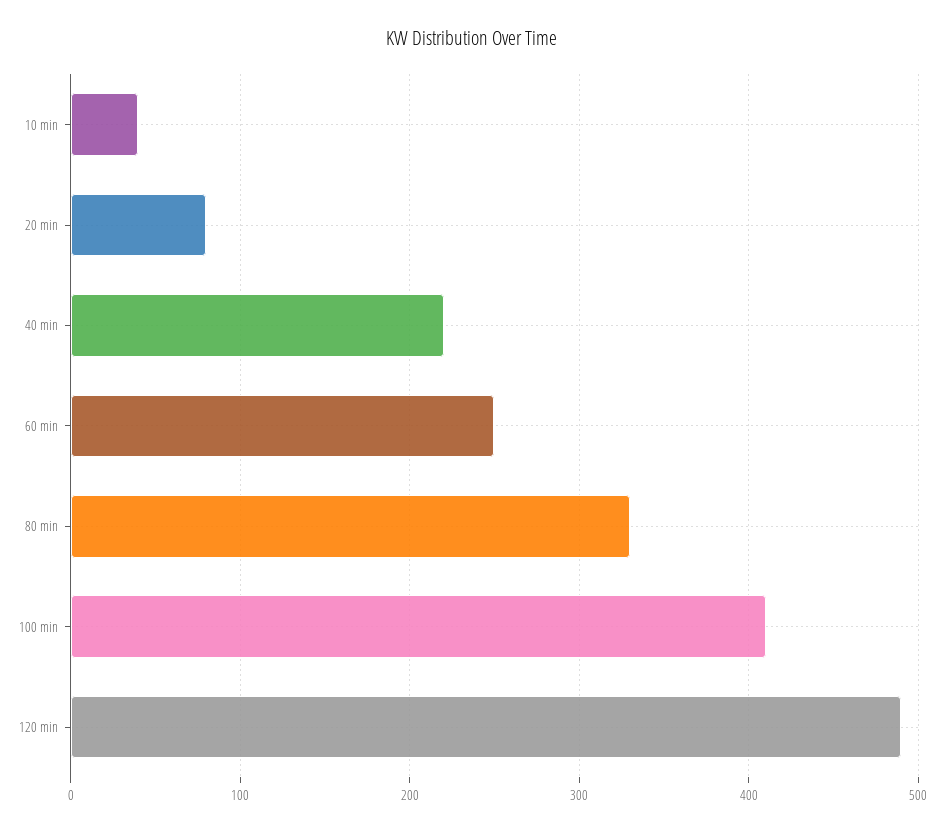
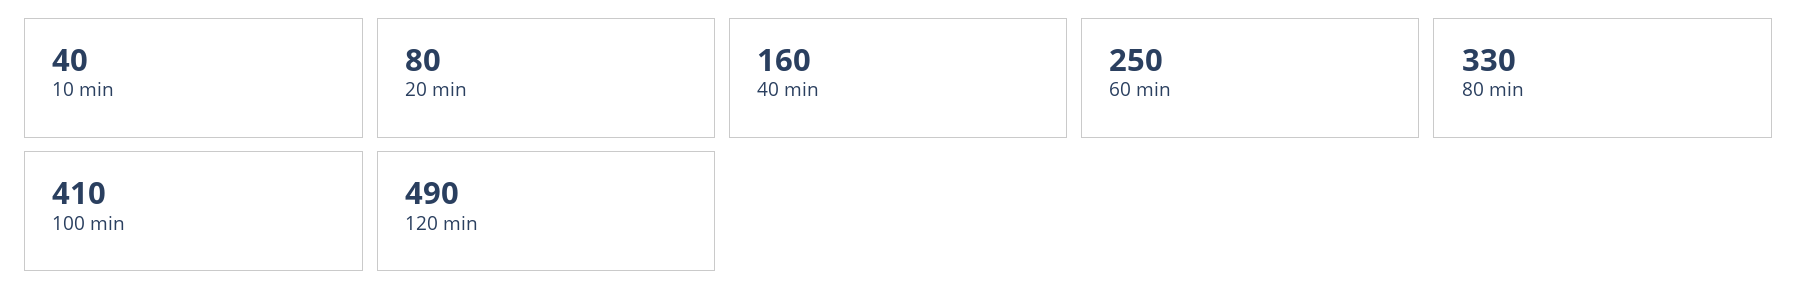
40 min: 220 -> 160

